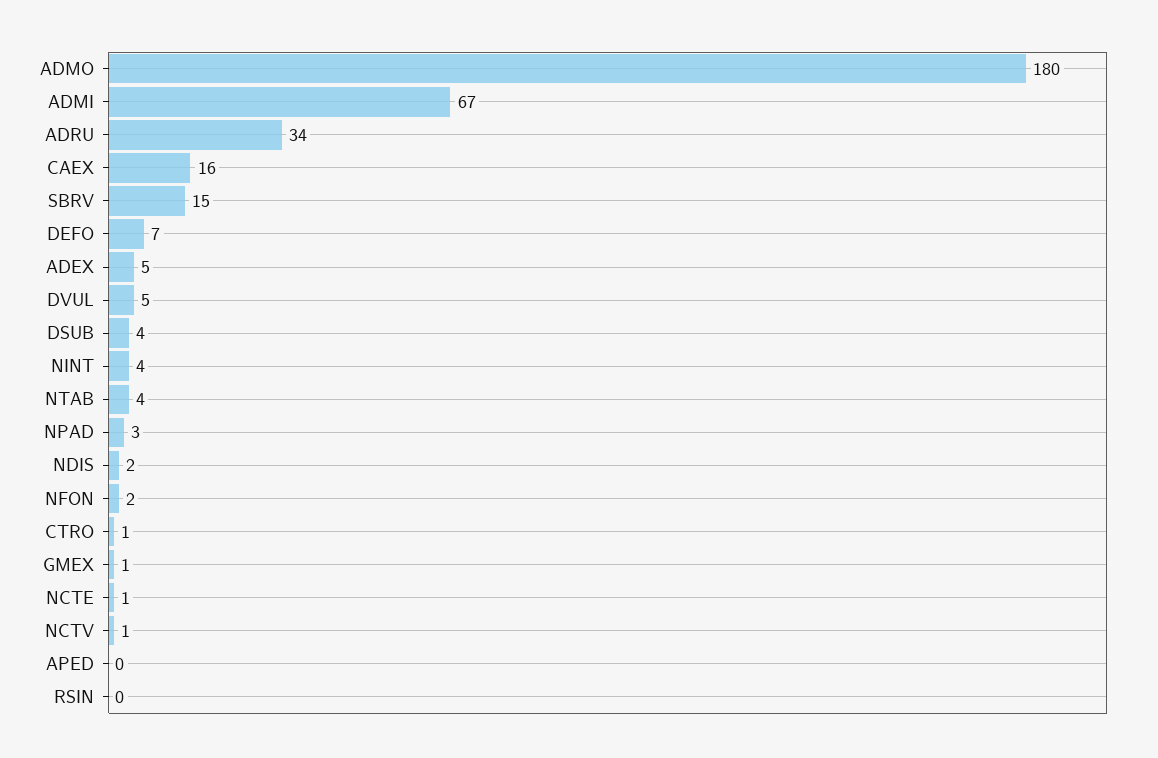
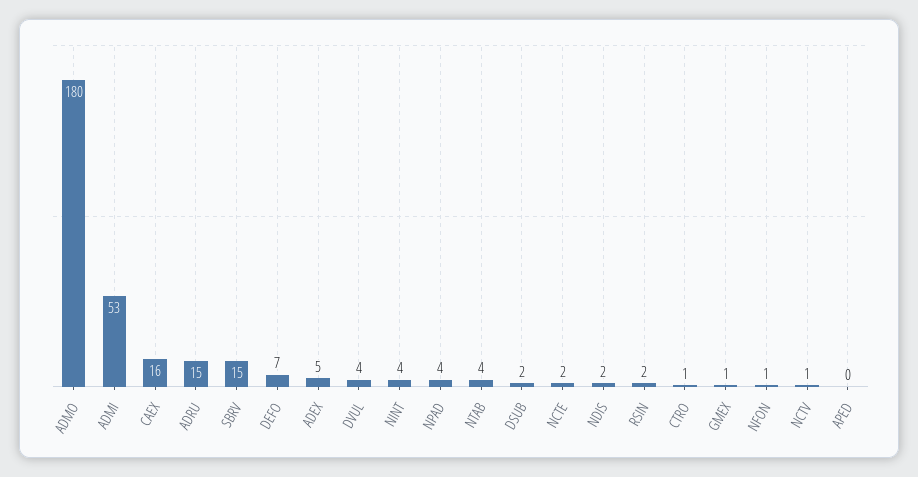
ADMI: 67 -> 53
ADRU: 34 -> 15
DVUL: 5 -> 4
DSUB: 4 -> 2
NPAD: 3 -> 4
NFON: 2 -> 1
NCTE: 1 -> 2
RSIN: 0 -> 2

